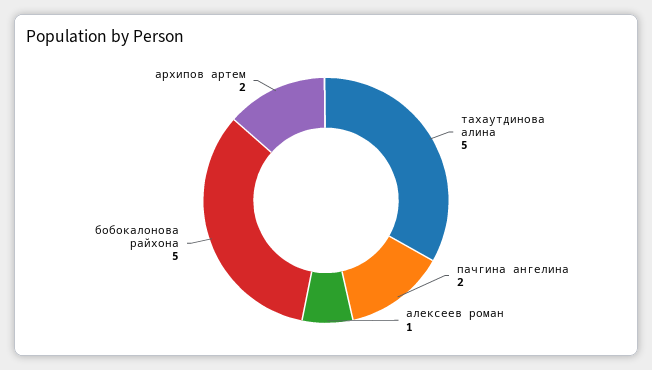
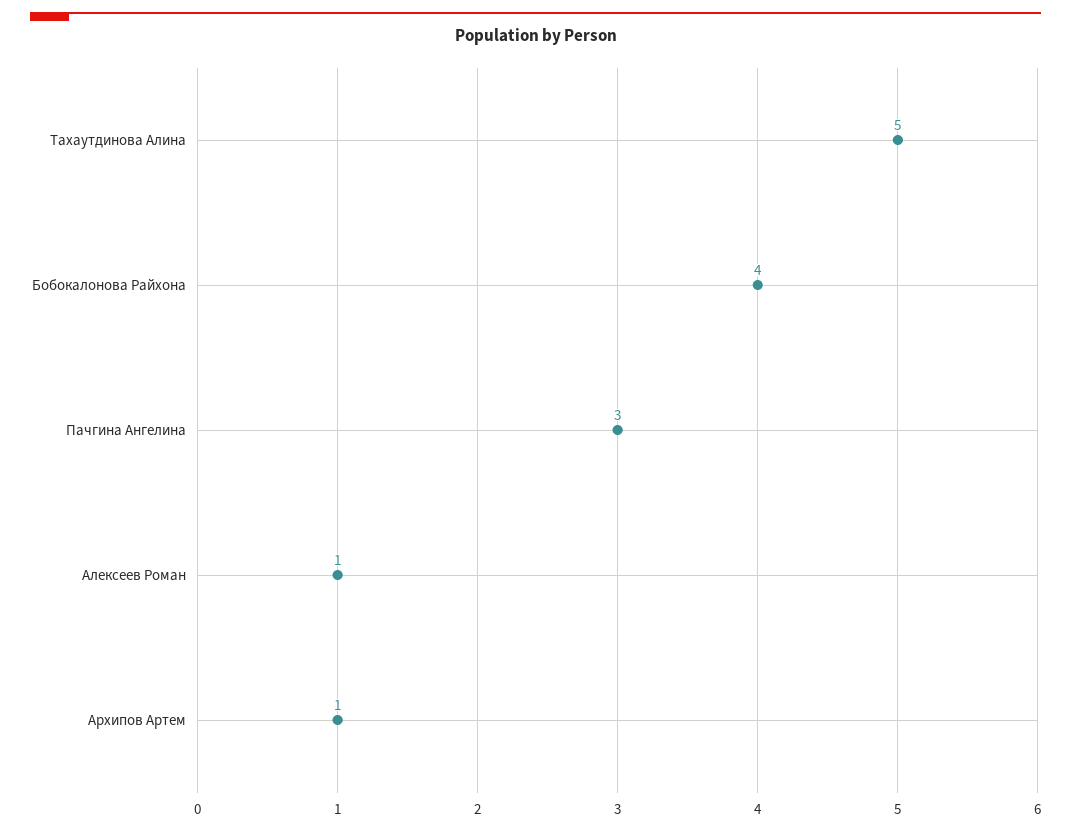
пачгина ангелина: 2 -> 3
бобокалонова райхона: 5 -> 4
архипов артем: 2 -> 1

